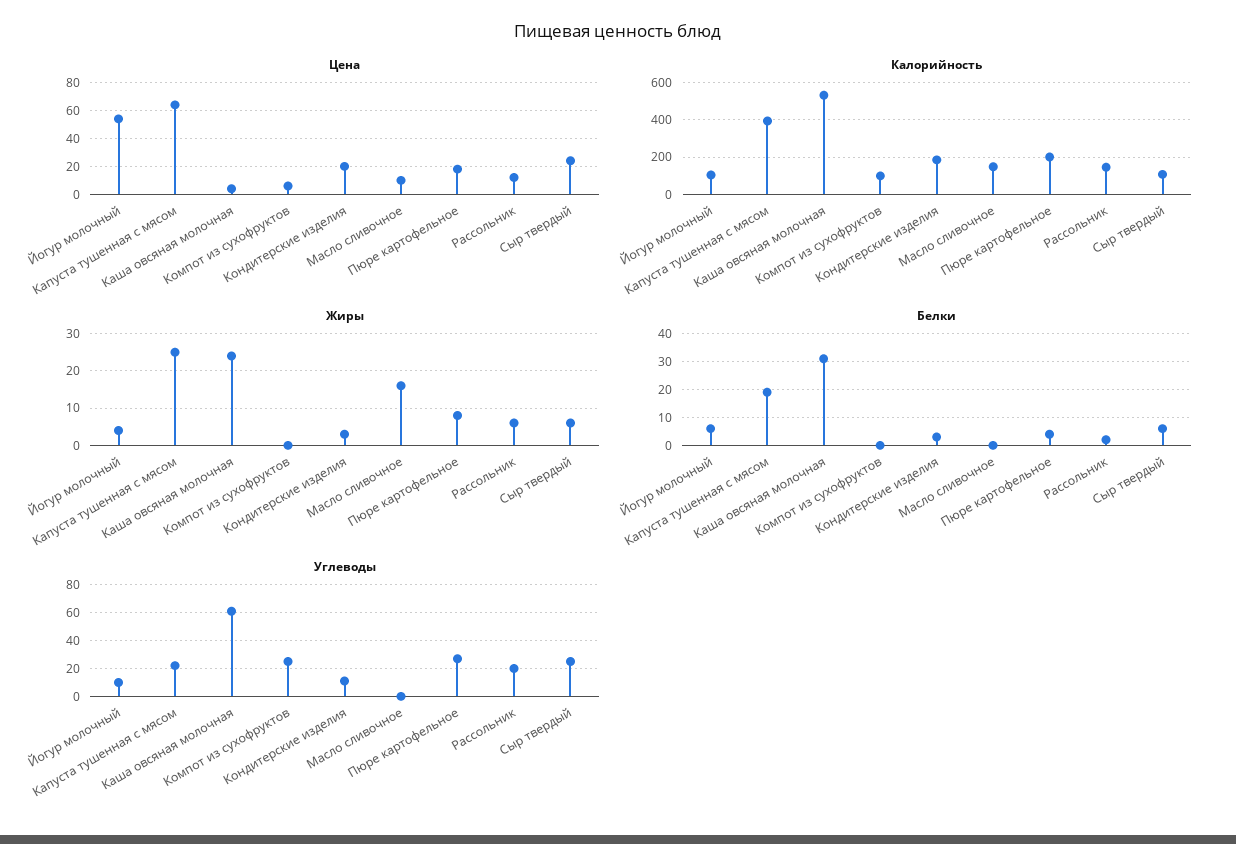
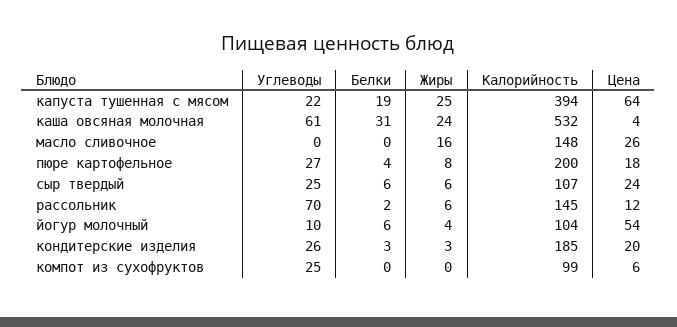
Цена, Масло сливочное: 10 -> 26
Углеводы, Кондитерские изделия: 10 -> 26
Углеводы, Рассольник: 20 -> 70

